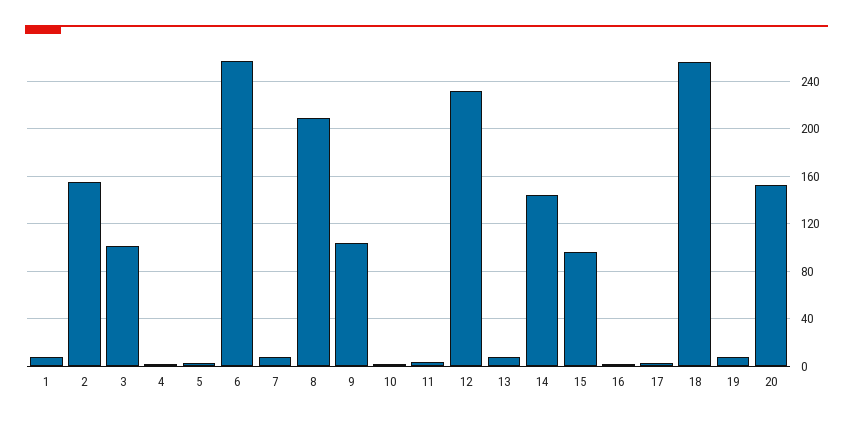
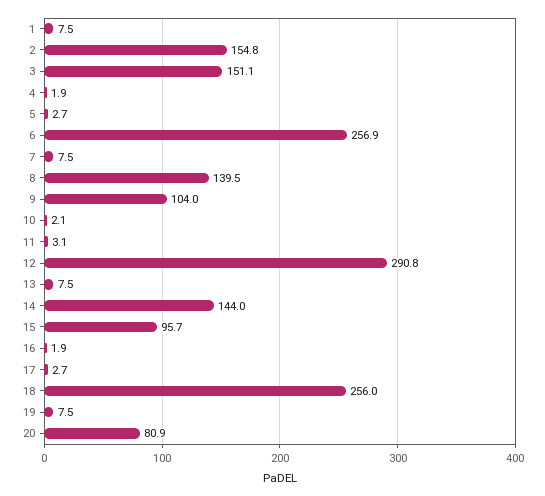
3: 100 -> 151.1
8: 210 -> 139.5
12: 230 -> 290.8
20: 150 -> 80.9

